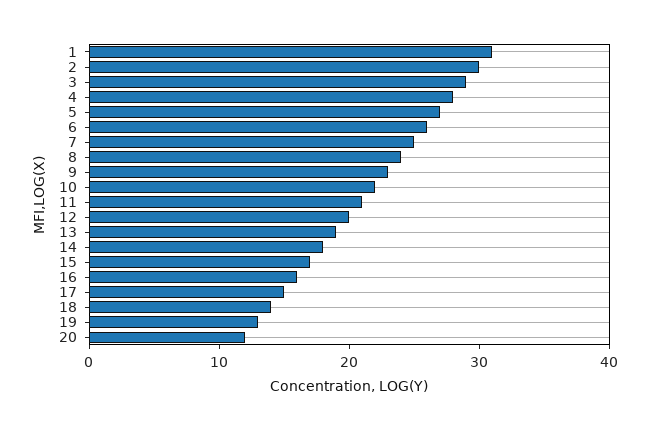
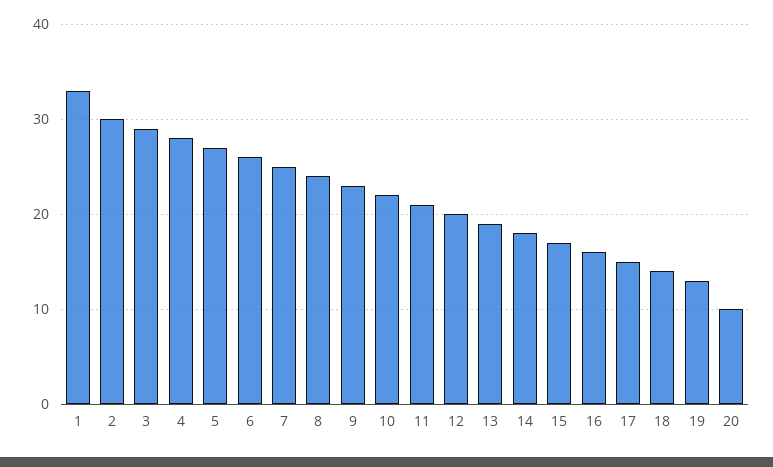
1: 31 -> 33
20: 12 -> 10

